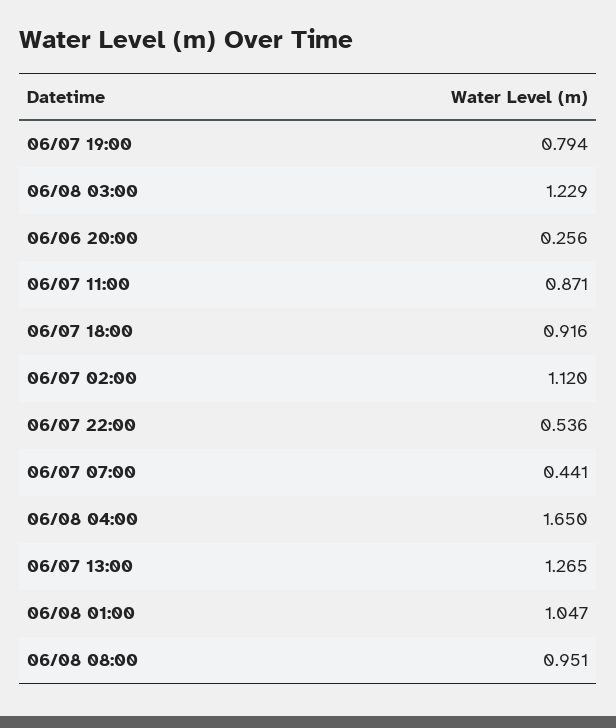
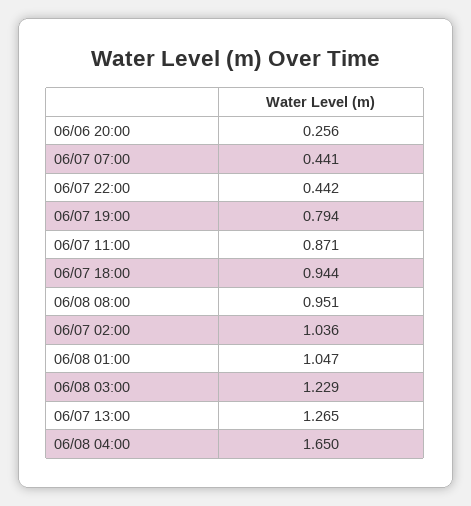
06/07 18:00: 0.916 -> 0.944
06/07 02:00: 1.12 -> 1.036
06/07 22:00: 0.536 -> 0.442

